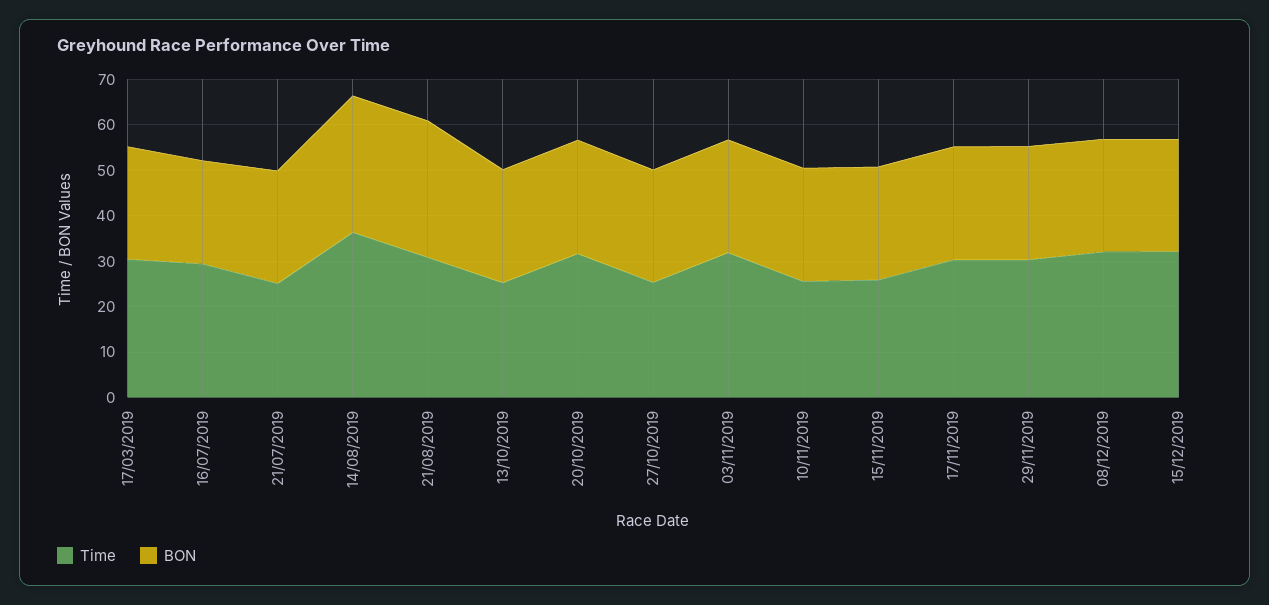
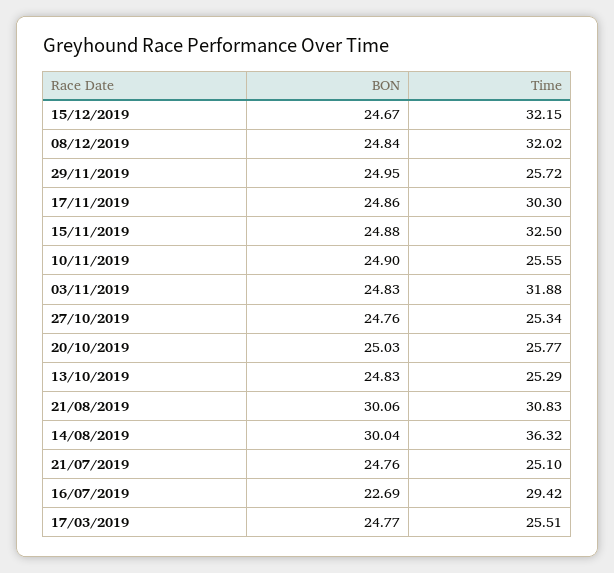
Time, 17/03/2019: 30 -> 25.51
Time, 20/10/2019: 32 -> 25.77
Time, 15/11/2019: 26 -> 32.5
Time, 29/11/2019: 30 -> 25.72

